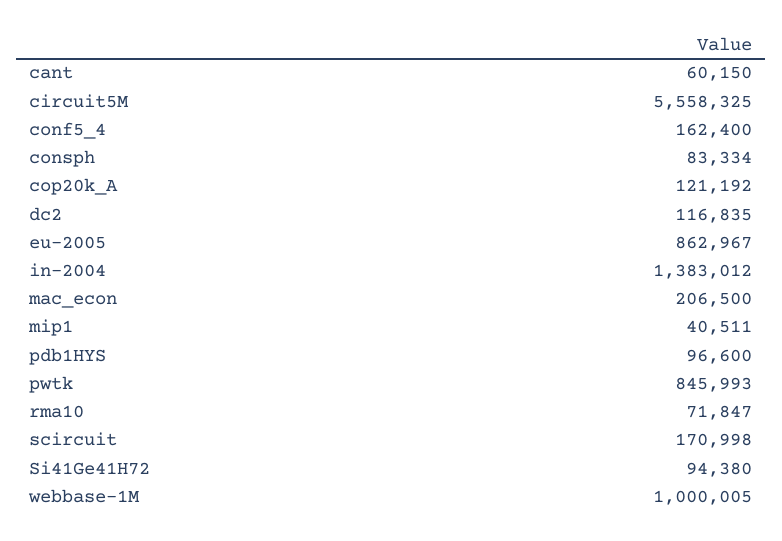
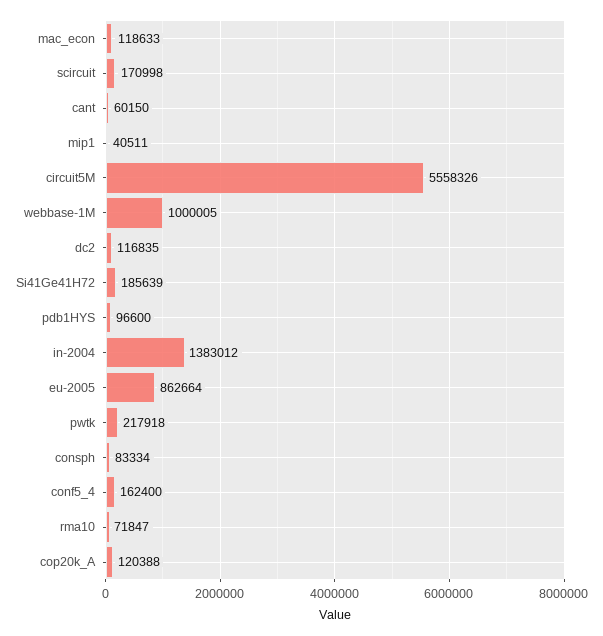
circuit5M: 5558325 -> 5558326
cop20k_A: 121192 -> 120388
eu-2005: 862967 -> 862664
mac_econ: 206500 -> 118633
pwtk: 845993 -> 217918
Si41Ge41H72: 94380 -> 185639

